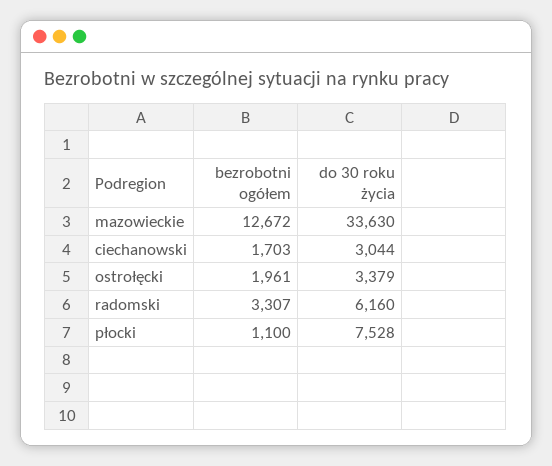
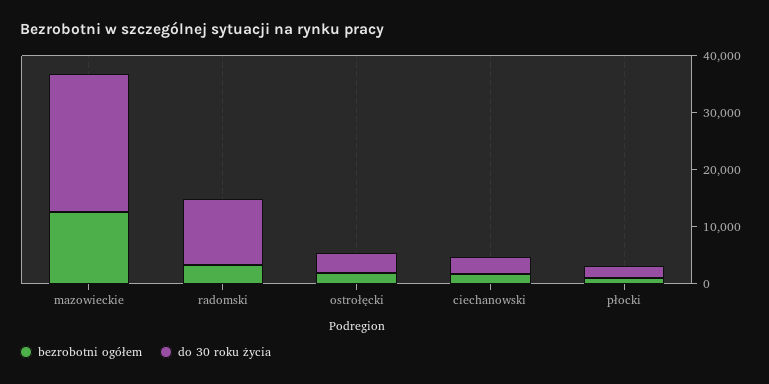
do 30 roku życia, mazowieckie: 33630 -> 24000
do 30 roku życia, radomski: 6160 -> 12000
do 30 roku życia, płocki: 7528 -> 2000

